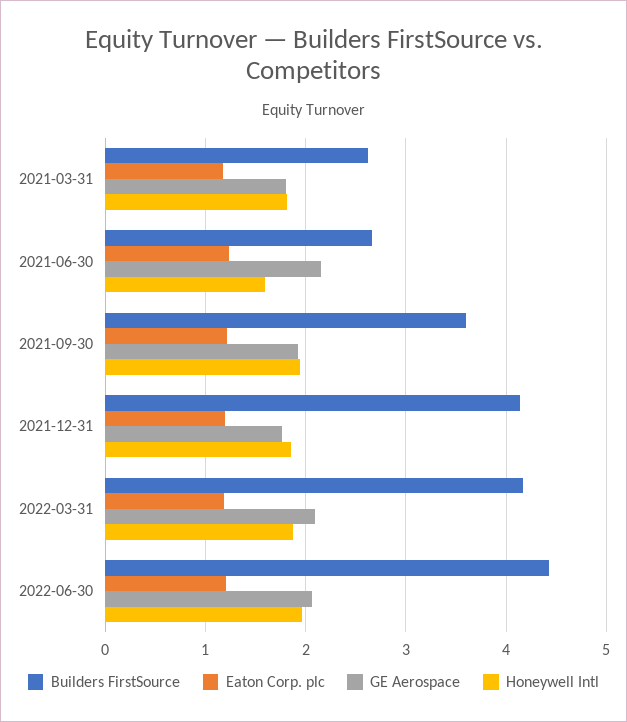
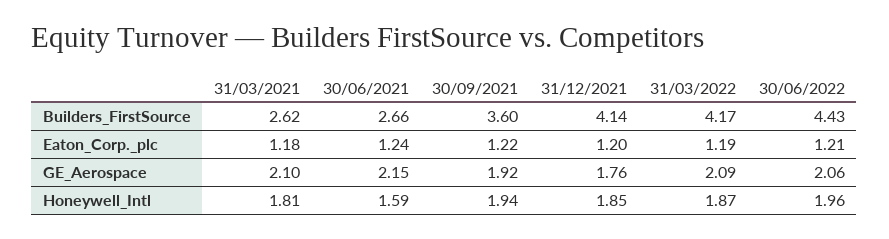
GE Aerospace, 2021-03-31: 1.8 -> 2.1

